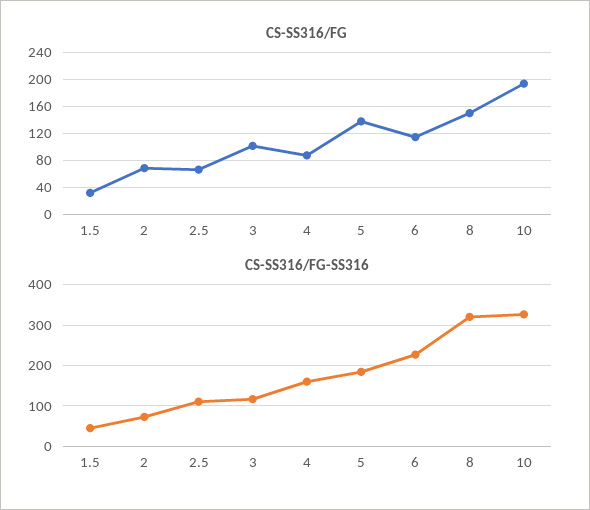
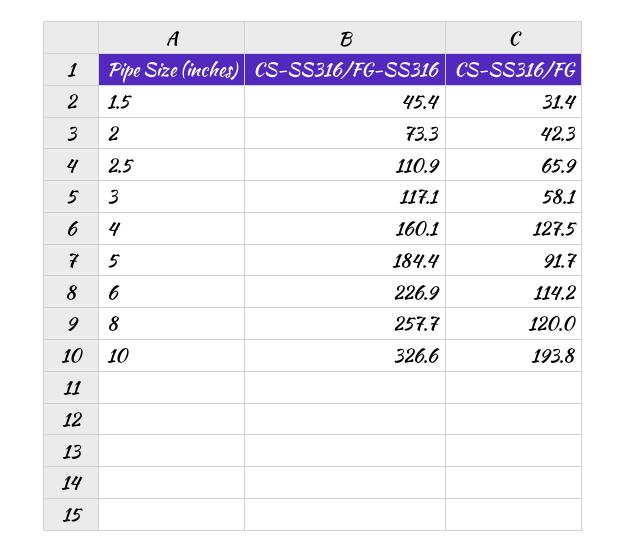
CS-SS316/FG, 2: 70 -> 42.3
CS-SS316/FG, 3: 100 -> 58.1
CS-SS316/FG, 4: 90 -> 127.5
CS-SS316/FG, 5: 140 -> 91.7
CS-SS316/FG, 8: 150 -> 120
CS-SS316/FG-SS316, 8: 320 -> 257.7

